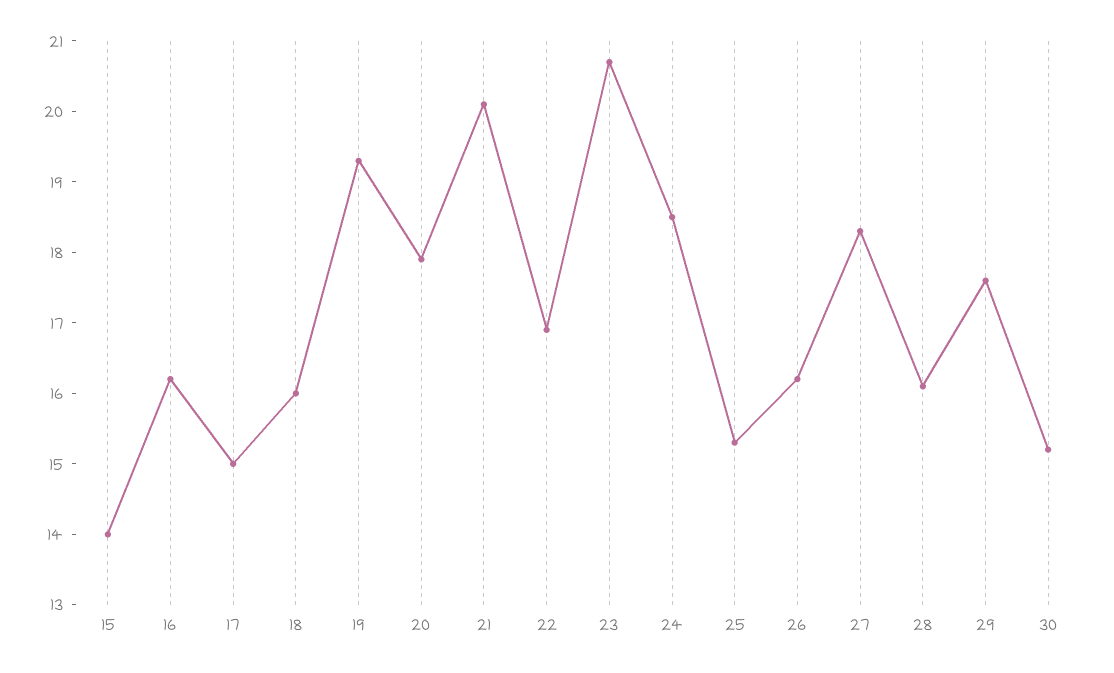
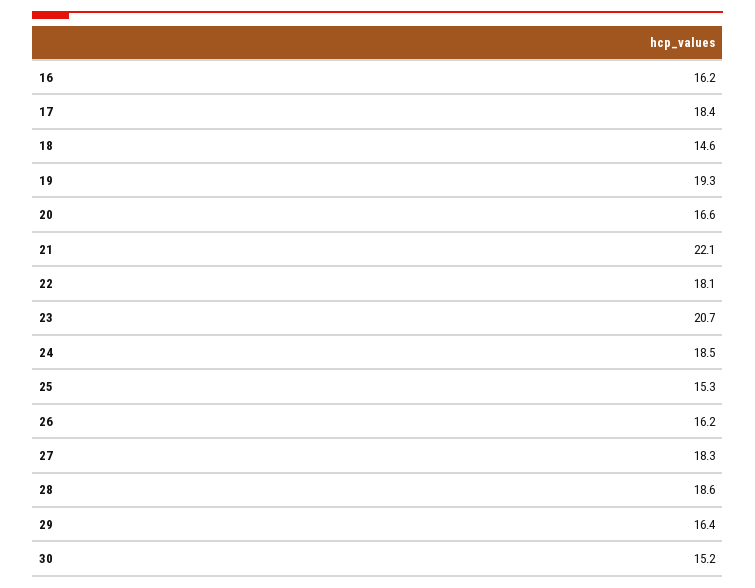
15: 14 -> none
17: 15 -> 18.4
18: 16 -> 14.6
20: 18 -> 16.6
21: 20 -> 22.1
22: 17 -> 18.1
28: 16 -> 18.6
29: 17.5 -> 16.4

